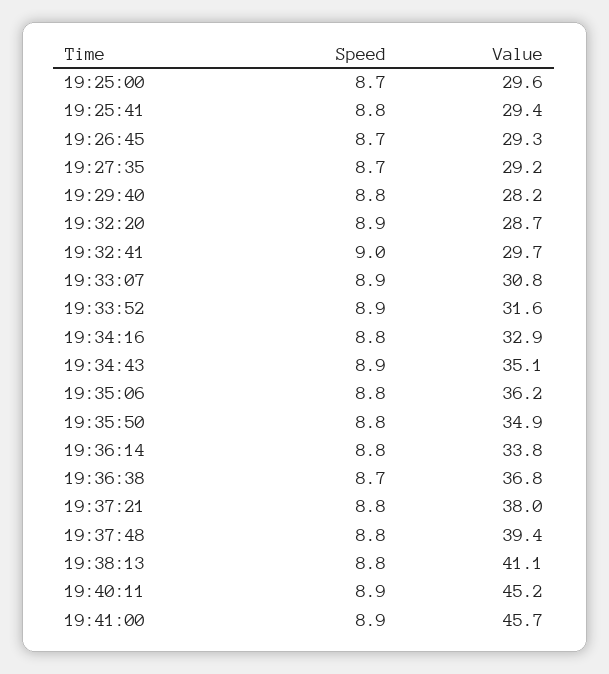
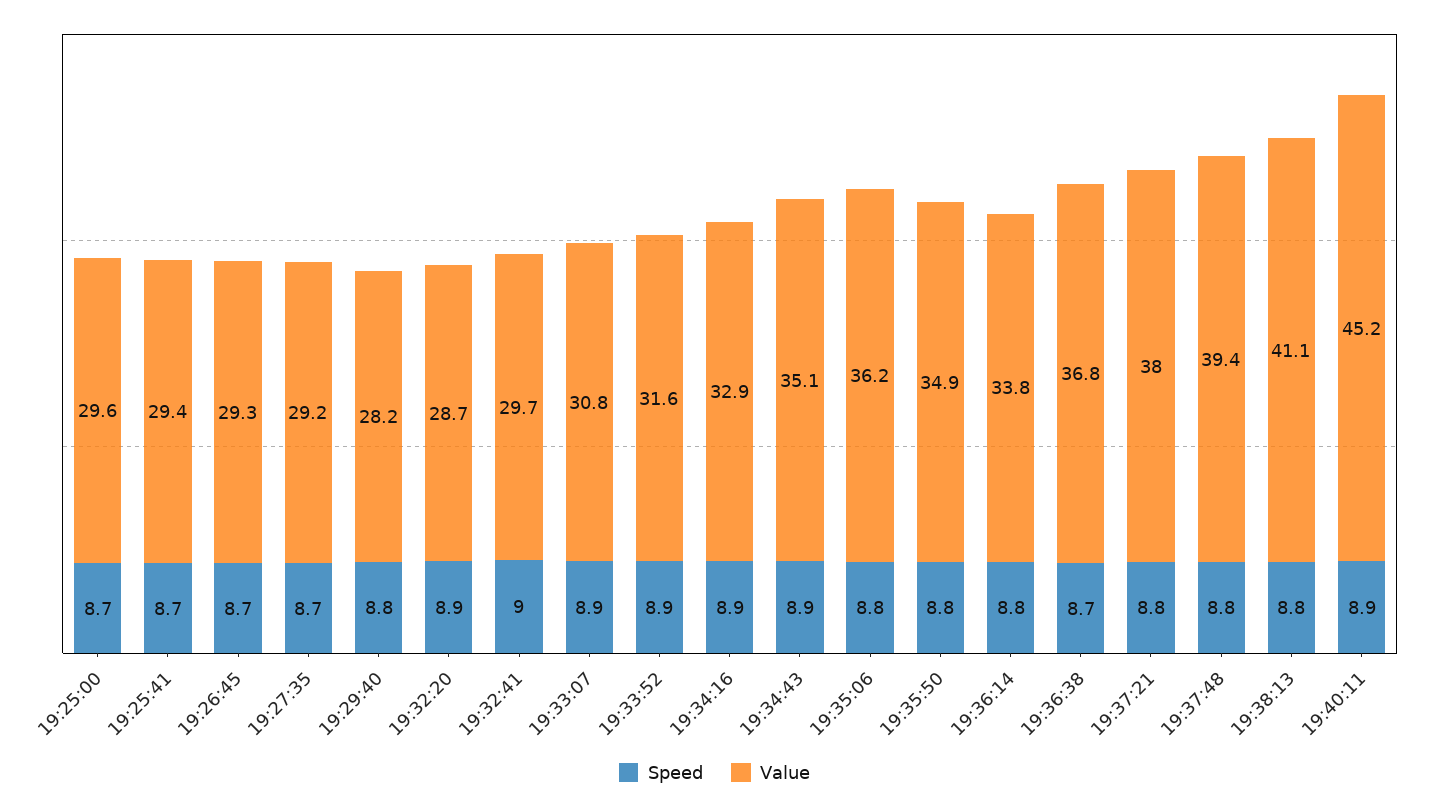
Speed, 19:25:41: 8.8 -> 8.7
Speed, 19:34:16: 8.8 -> 8.9
Speed, 19:41:00: 8.9 -> none
Value, 19:41:00: 45.7 -> none

